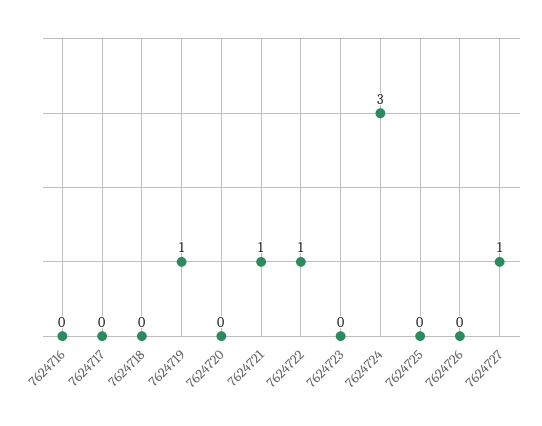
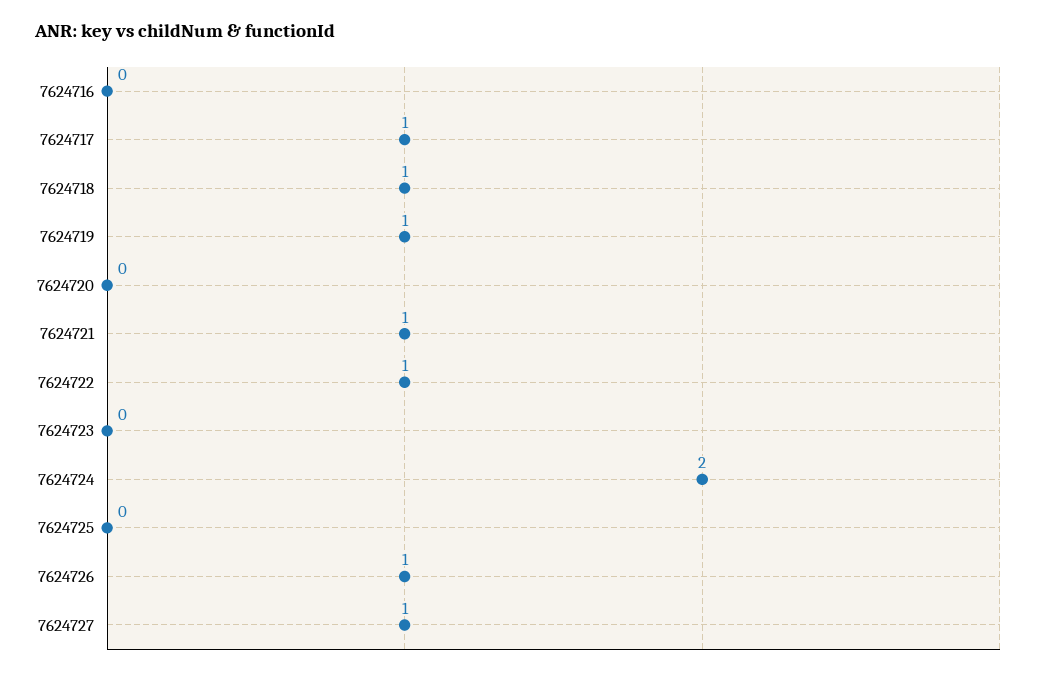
7624717: 0 -> 1
7624718: 0 -> 1
7624724: 3 -> 2
7624726: 0 -> 1

